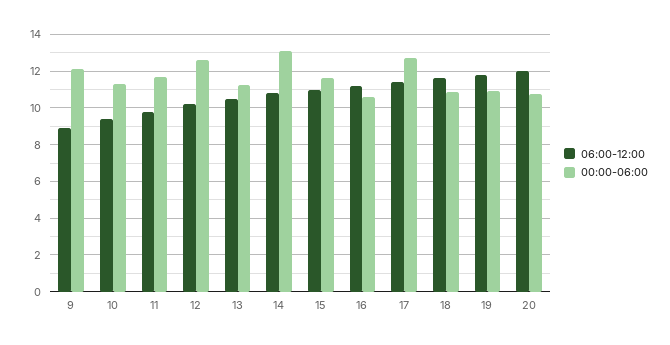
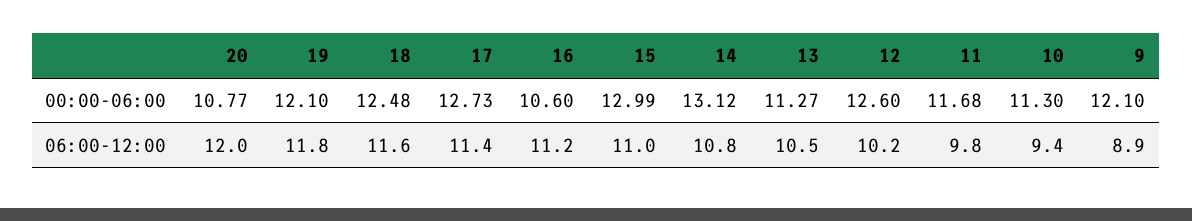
00:00-06:00, 15: 11.5 -> 12.99
00:00-06:00, 18: 11 -> 12.48
00:00-06:00, 19: 11 -> 12.1

